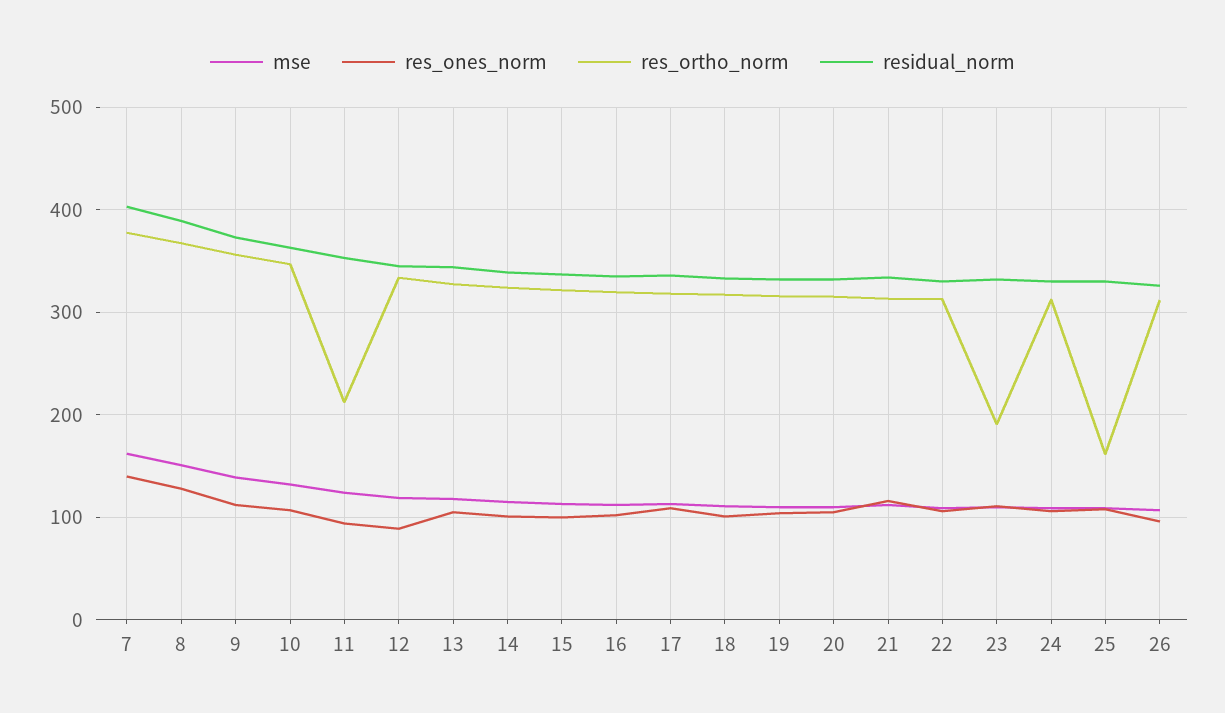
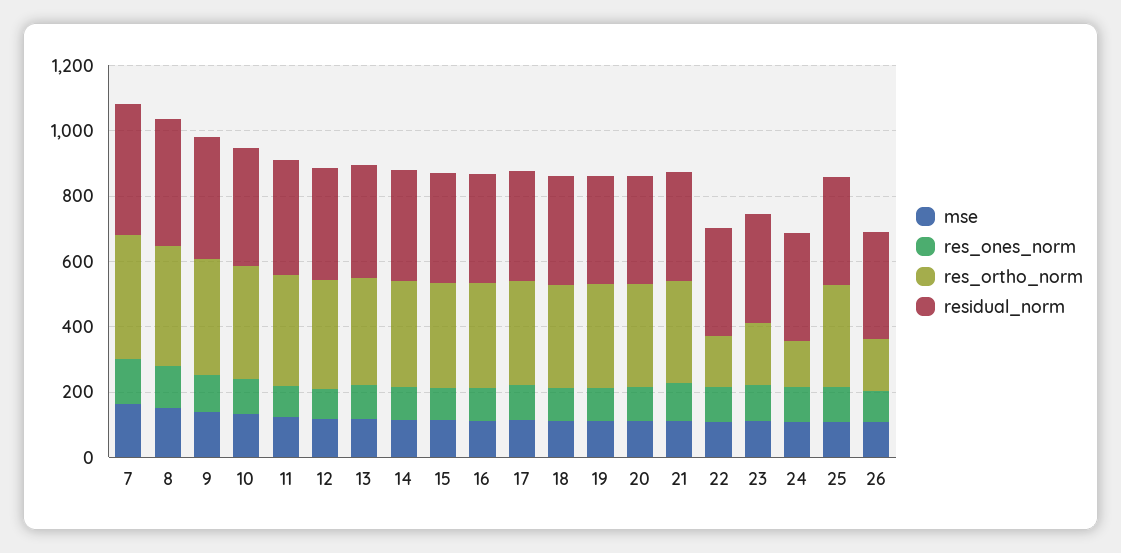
res_ortho_norm, 11: 210 -> 350
res_ortho_norm, 22: 310 -> 150
res_ortho_norm, 24: 310 -> 150
res_ortho_norm, 25: 160 -> 300
res_ortho_norm, 26: 310 -> 150

